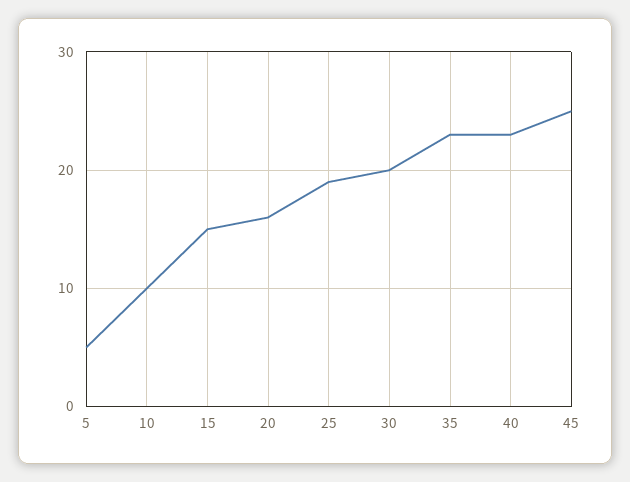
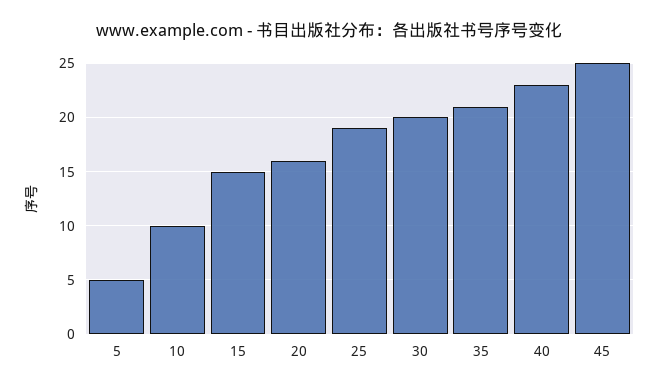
35: 23 -> 21

